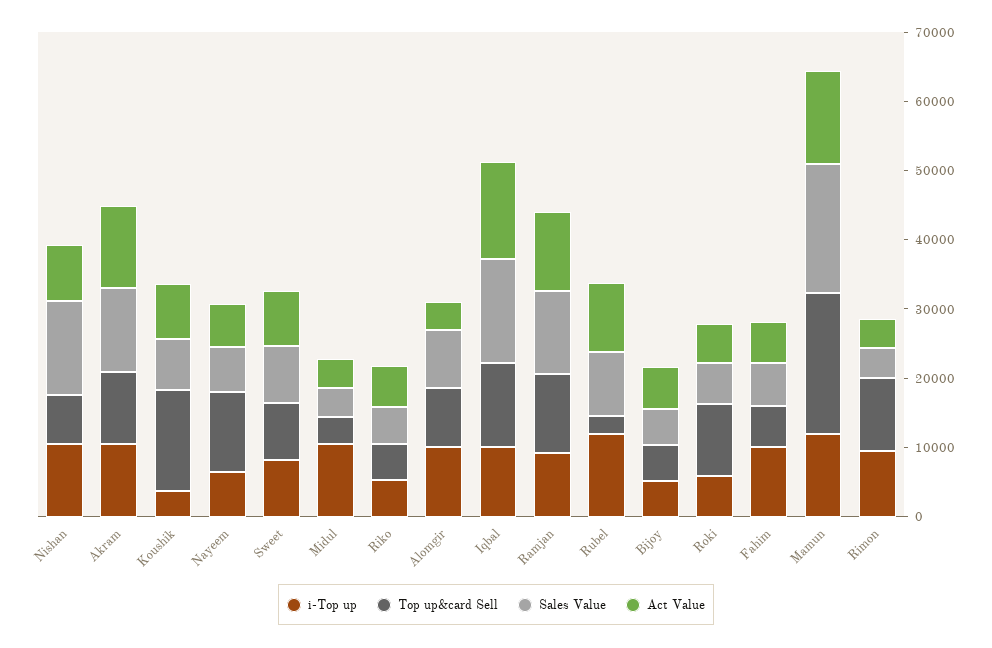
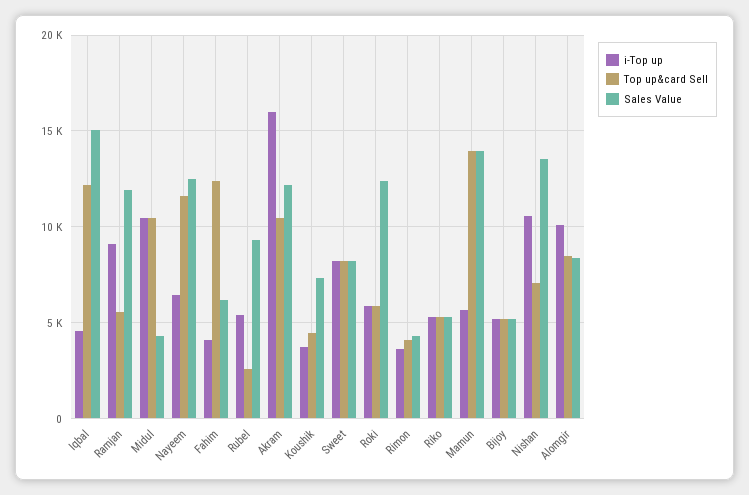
Act Value, Nishan: 8000 -> none
i-Top up, Akram: 10000 -> 16000
Act Value, Akram: 12000 -> none
Top up&card Sell, Koushik: 14000 -> 4500
Act Value, Koushik: 8000 -> none
Sales Value, Nayeem: 6000 -> 12500
Act Value, Nayeem: 6000 -> none
Act Value, Sweet: 8000 -> none
Top up&card Sell, Midul: 4000 -> 10500
Act Value, Midul: 4000 -> none
Act Value, Riko: 6000 -> none
Act Value, Alomgir: 4000 -> none
i-Top up, Iqbal: 10000 -> 4500
Act Value, Iqbal: 14000 -> none
Top up&card Sell, Ramjan: 12000 -> 5500
Act Value, Ramjan: 12000 -> none
i-Top up, Rubel: 12000 -> 5500
Act Value, Rubel: 10000 -> none
Act Value, Bijoy: 6000 -> none
Top up&card Sell, Roki: 10000 -> 6000
Sales Value, Roki: 6000 -> 12500
Act Value, Roki: 6000 -> none
i-Top up, Fahim: 10000 -> 4000
Top up&card Sell, Fahim: 6000 -> 12500
Act Value, Fahim: 6000 -> none
i-Top up, Mamun: 12000 -> 5500
Top up&card Sell, Mamun: 20000 -> 14000
Sales Value, Mamun: 18000 -> 14000
Act Value, Mamun: 14000 -> none
i-Top up, Rimon: 10000 -> 3500
Top up&card Sell, Rimon: 10000 -> 4000
Act Value, Rimon: 4000 -> none

